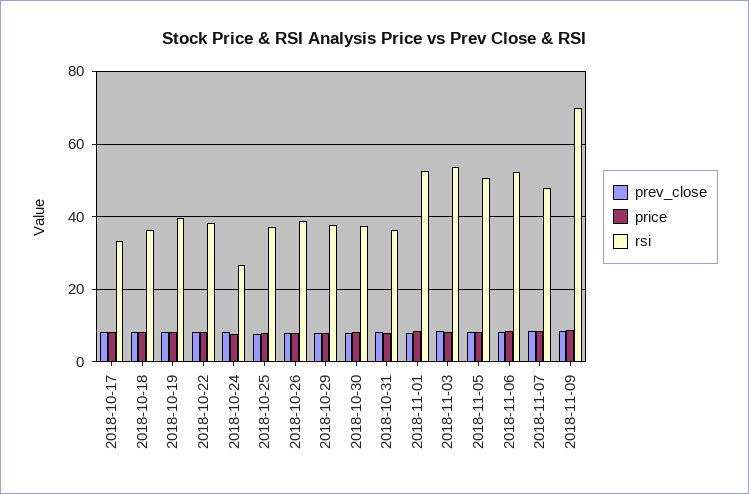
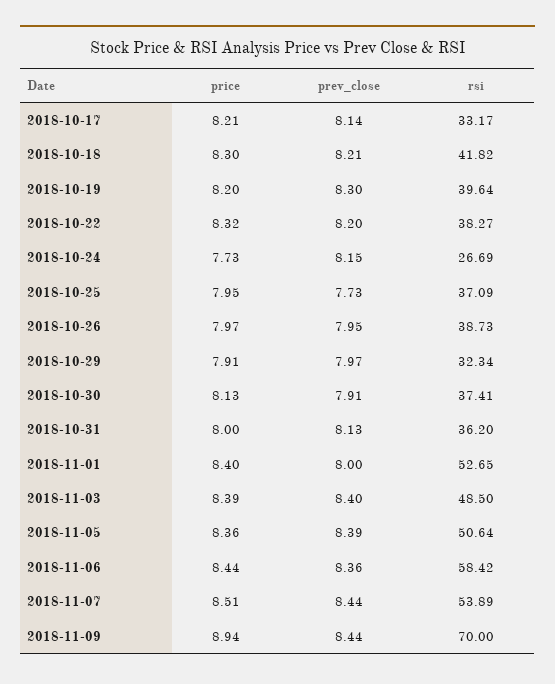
rsi, 2018-10-18: 36 -> 41.82
rsi, 2018-10-29: 38 -> 32.34
rsi, 2018-11-03: 54 -> 48.5
rsi, 2018-11-06: 52 -> 58.42
rsi, 2018-11-07: 48 -> 53.89

